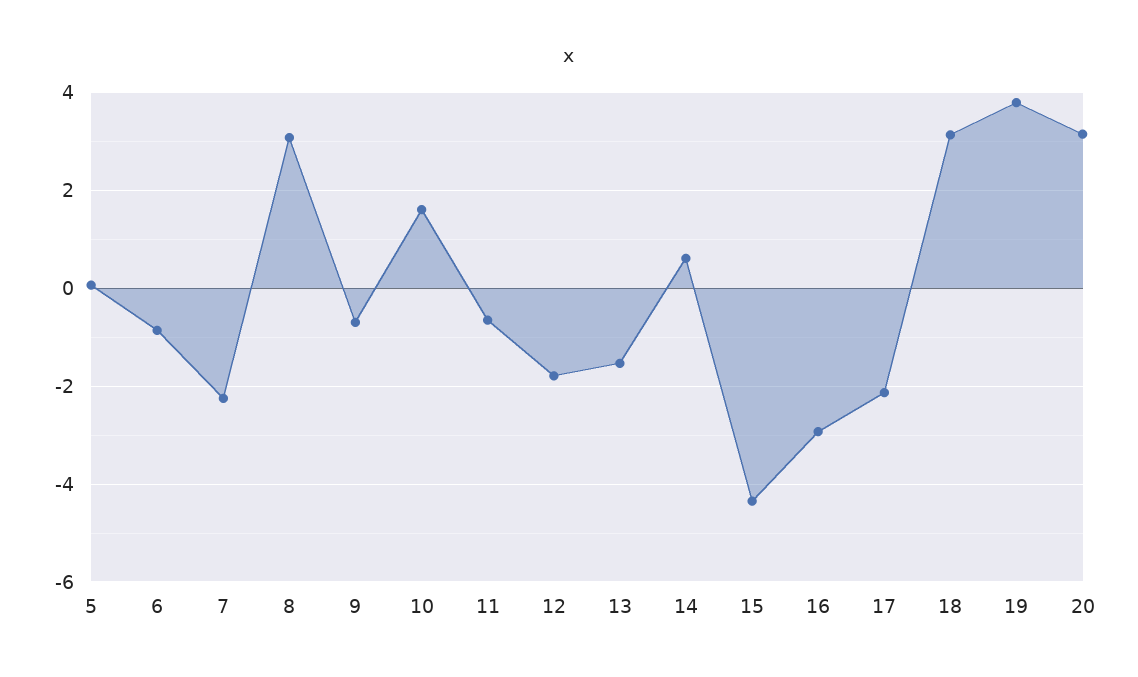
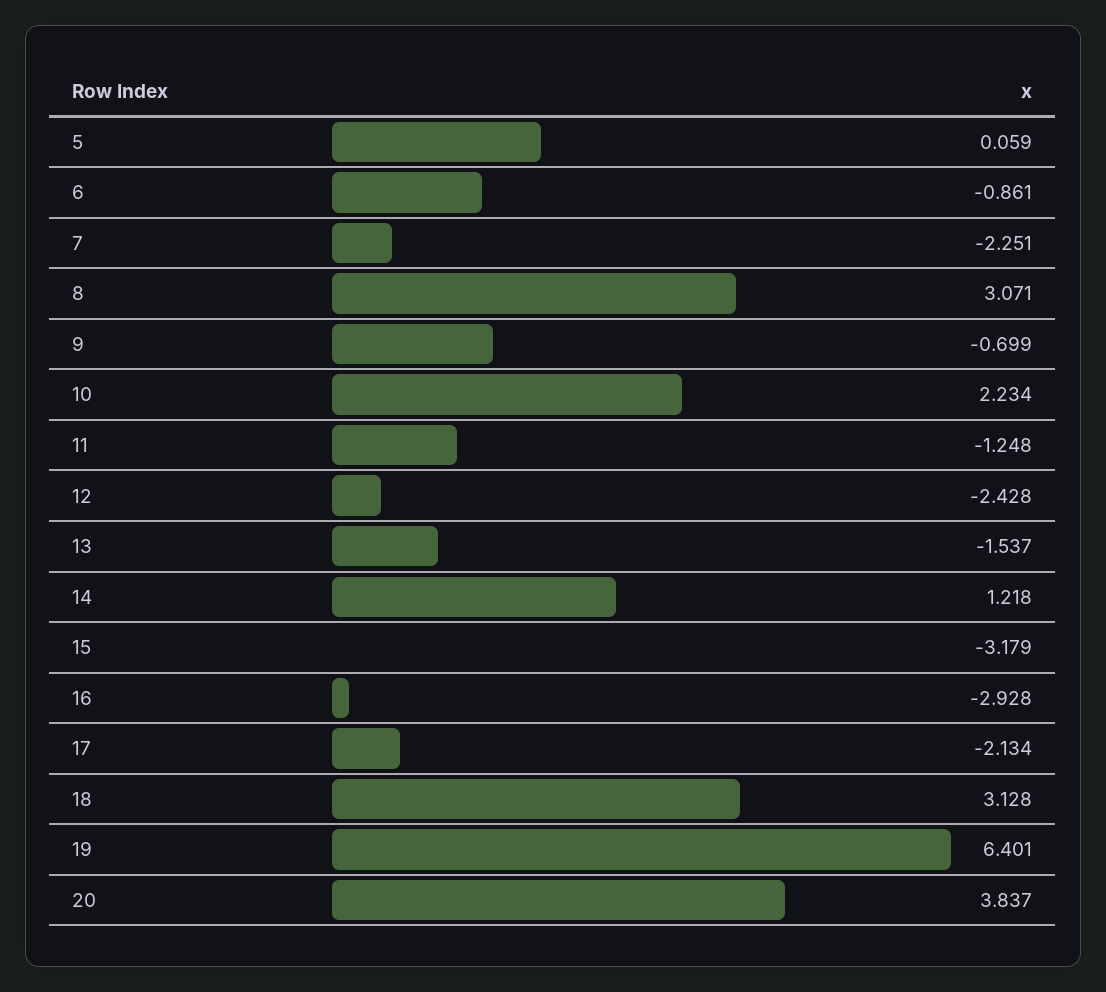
10: 1.6 -> 2.234
11: -0.6 -> -1.248
12: -1.8 -> -2.428
14: 0.6 -> 1.218
15: -4.4 -> -3.179
19: 3.8 -> 6.401
20: 3.2 -> 3.837

